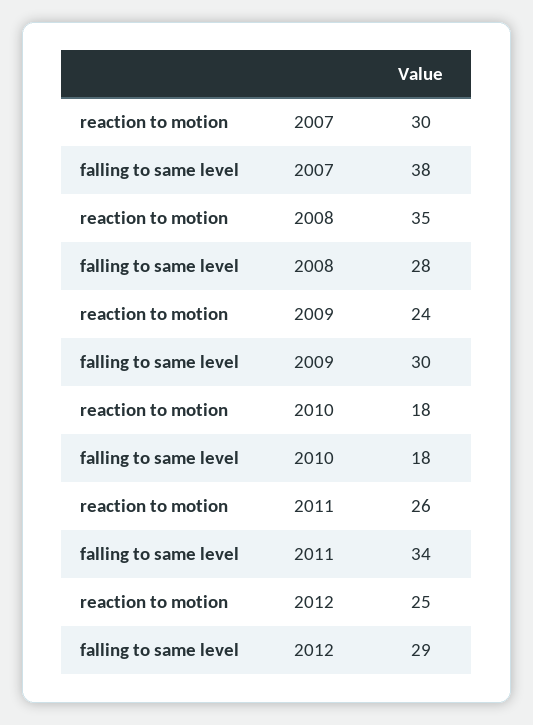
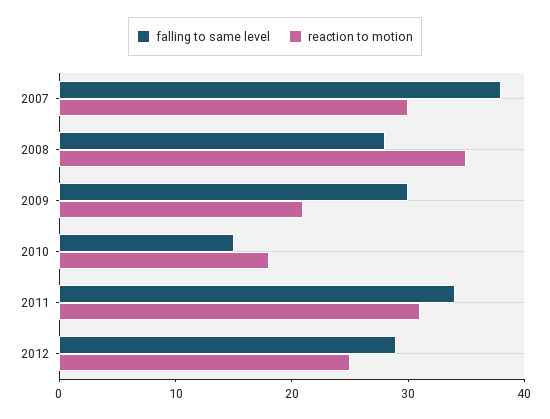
reaction to motion, 2009: 24 -> 21
falling to same level, 2010: 18 -> 15
reaction to motion, 2011: 26 -> 31

